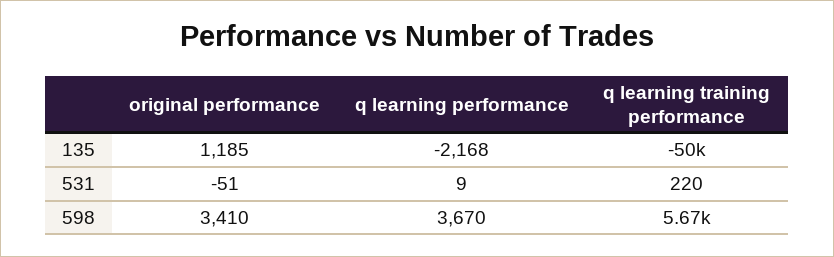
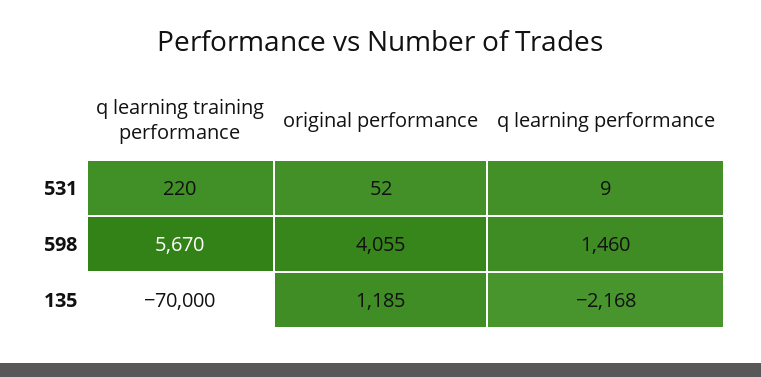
q learning training performance, 135: -50000 -> -70000
original performance, 531: -51 -> 52
original performance, 598: 3410 -> 4055
q learning performance, 598: 3670 -> 1460

